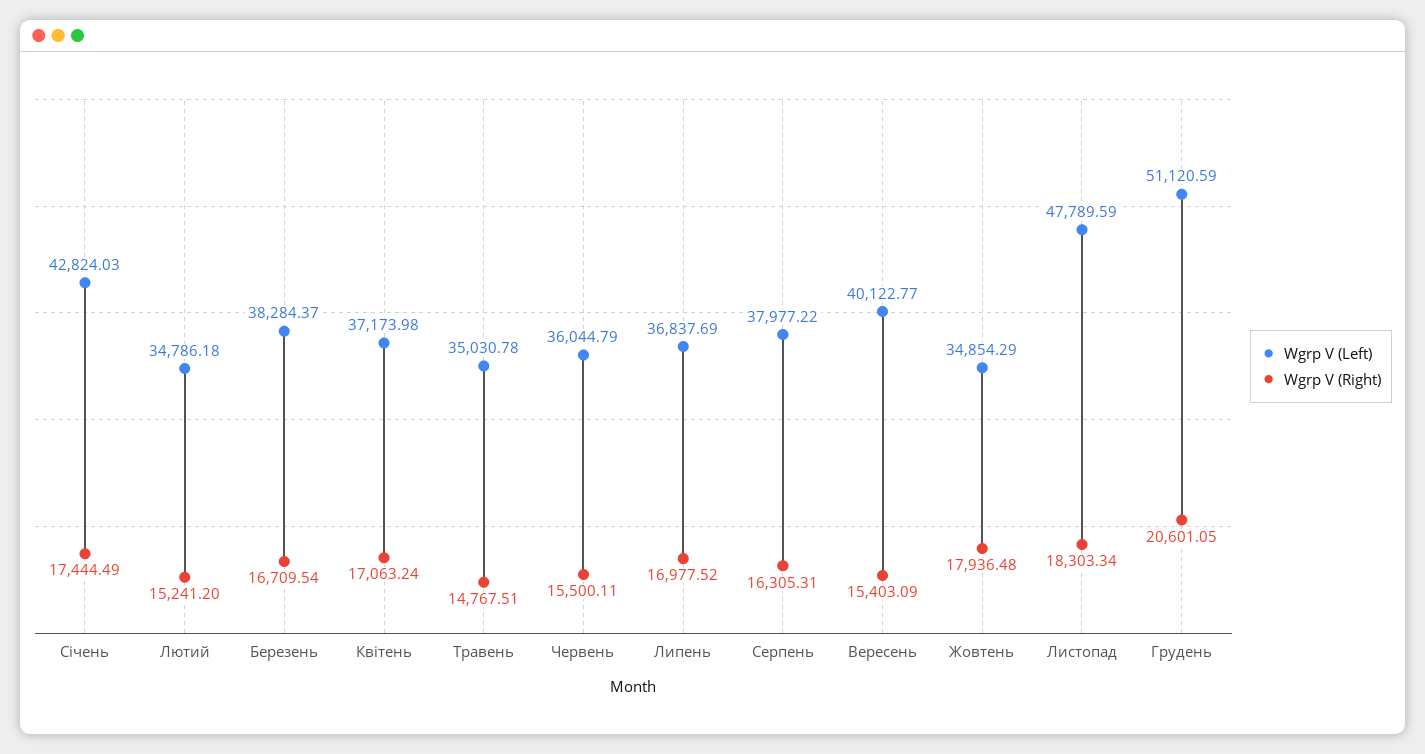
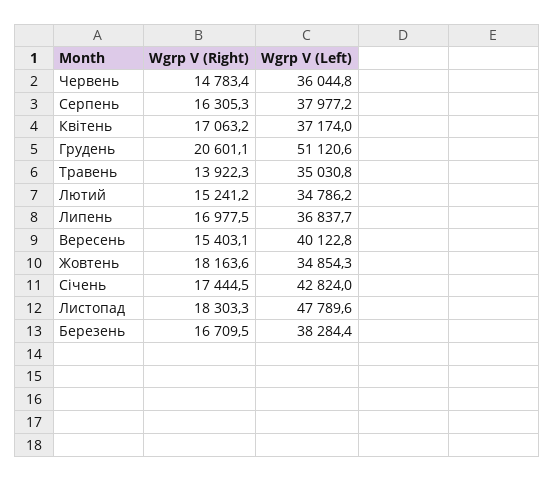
Wgrp V (Right), Травень: 14767.51 -> 13922.3
Wgrp V (Right), Червень: 15500.11 -> 14783.4
Wgrp V (Right), Жовтень: 17936.48 -> 18163.6

